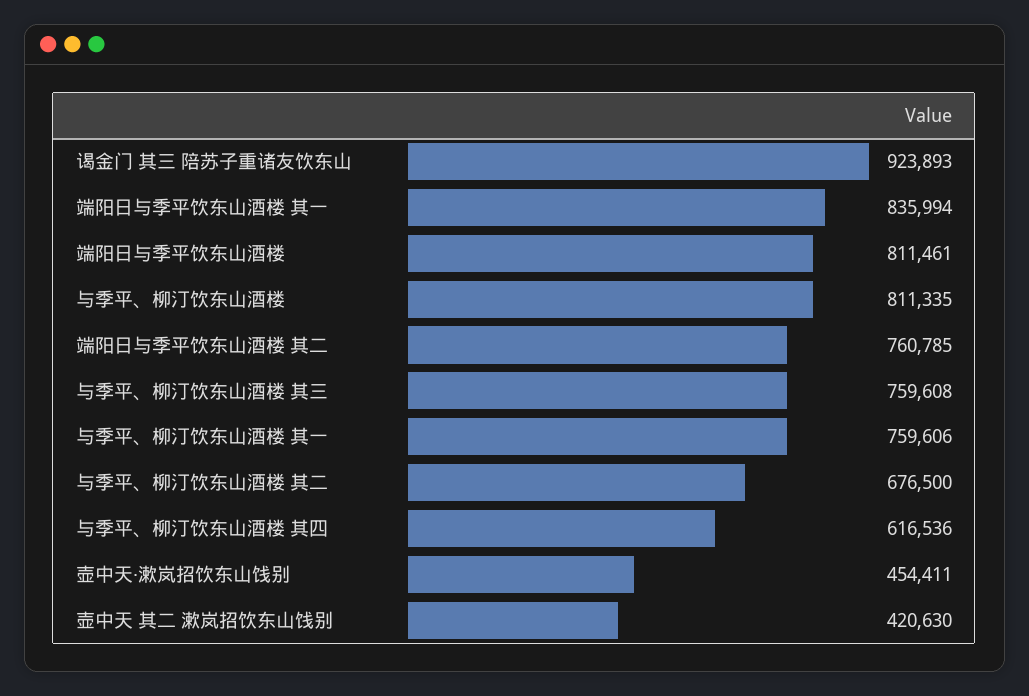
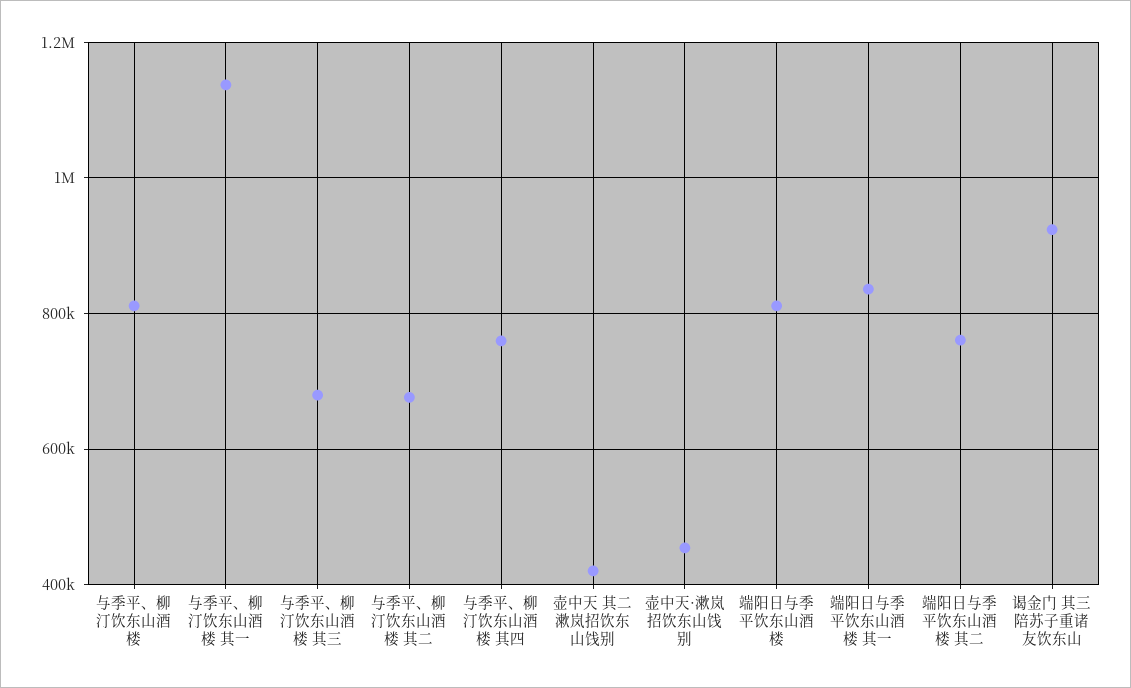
与季平、柳汀饮东山酒楼 其三: 759608 -> 680000
与季平、柳汀饮东山酒楼 其一: 759606 -> 1140000
与季平、柳汀饮东山酒楼 其四: 616536 -> 760000

